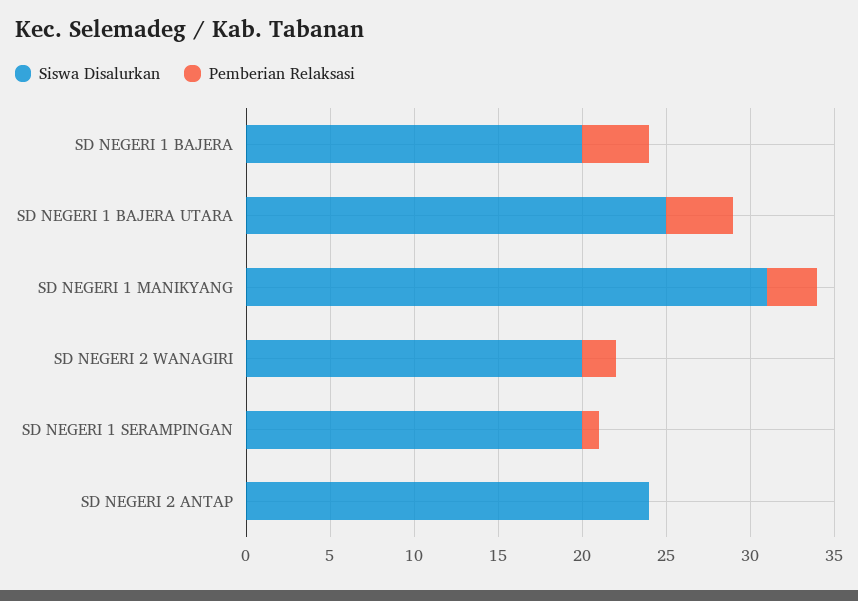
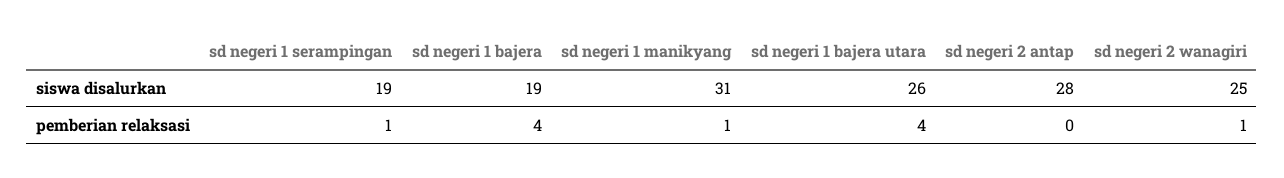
Siswa Disalurkan, SD NEGERI 1 BAJERA: 20 -> 19
Siswa Disalurkan, SD NEGERI 1 BAJERA UTARA: 25 -> 26
Pemberian Relaksasi, SD NEGERI 1 MANIKYANG: 3 -> 1
Siswa Disalurkan, SD NEGERI 2 WANAGIRI: 20 -> 25
Pemberian Relaksasi, SD NEGERI 2 WANAGIRI: 2 -> 1
Siswa Disalurkan, SD NEGERI 1 SERAMPINGAN: 20 -> 19
Siswa Disalurkan, SD NEGERI 2 ANTAP: 24 -> 28

